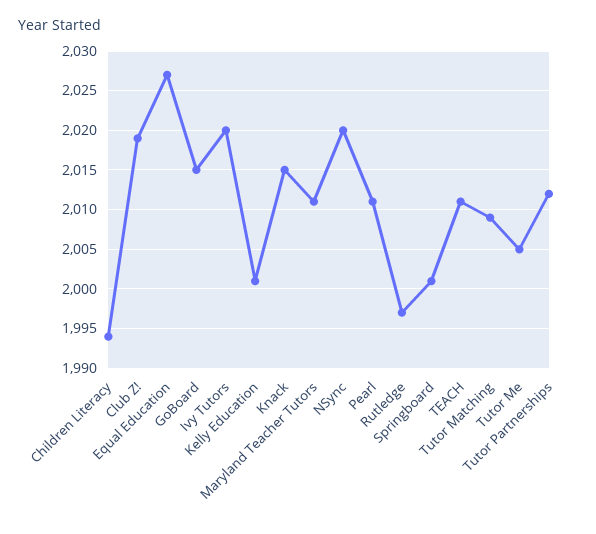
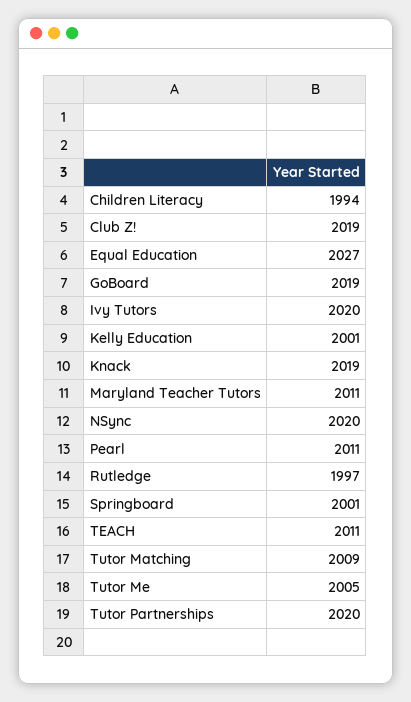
GoBoard: 2015 -> 2019
Knack: 2015 -> 2019
Tutor Partnerships: 2012 -> 2020

